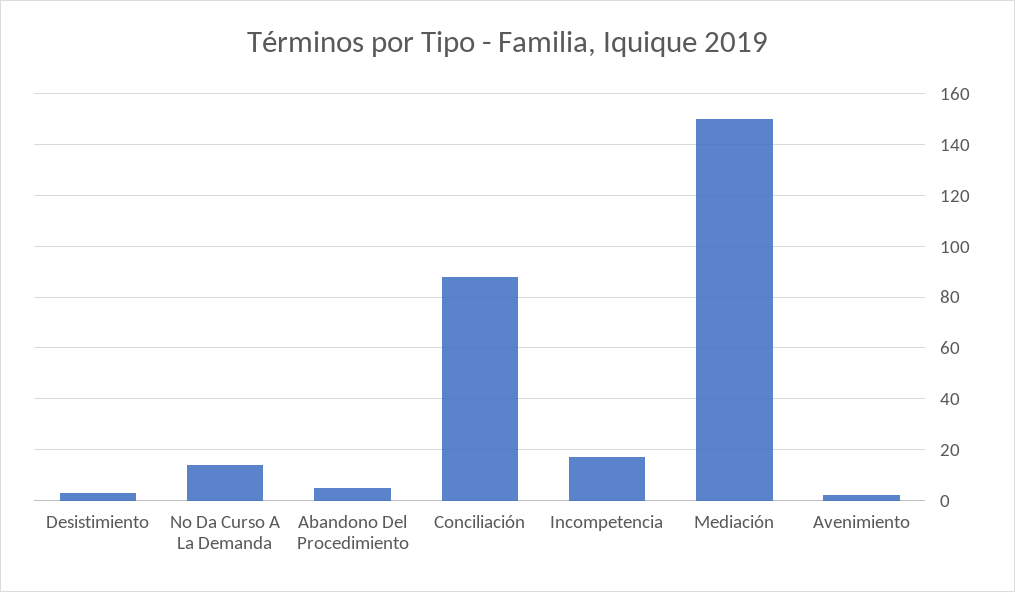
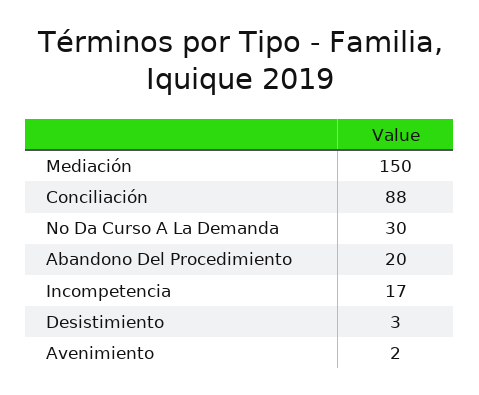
No Da Curso A La Demanda: 15 -> 30
Abandono Del Procedimiento: 5 -> 20

